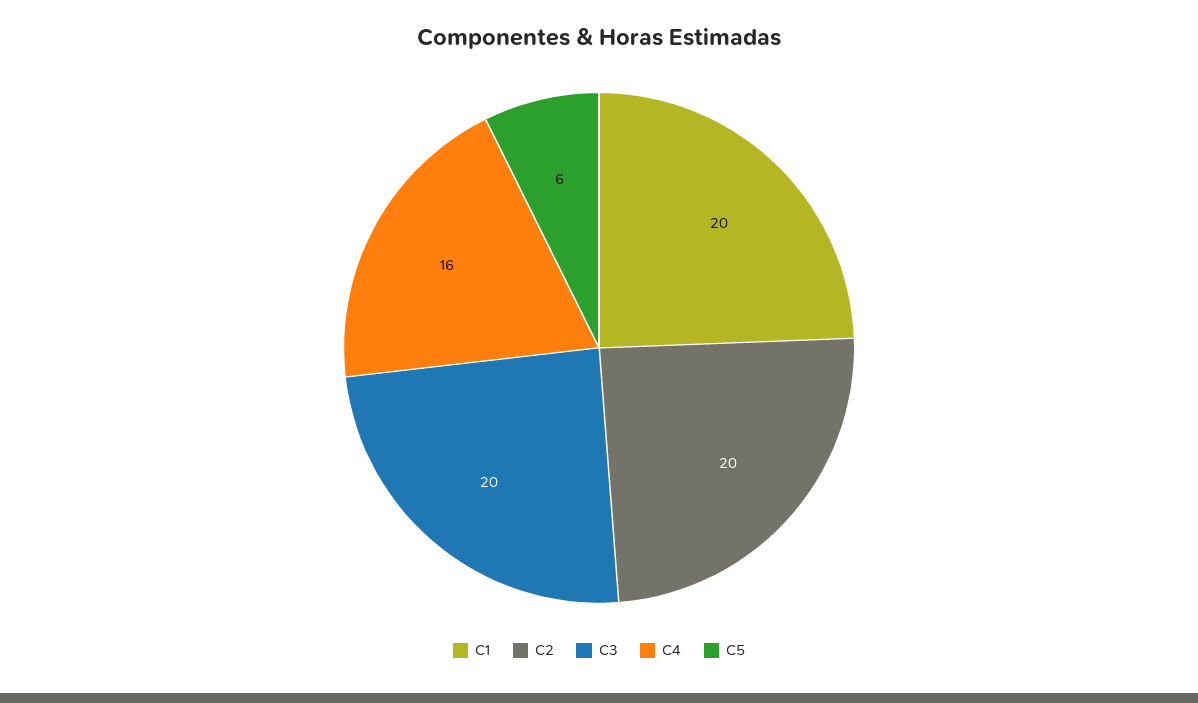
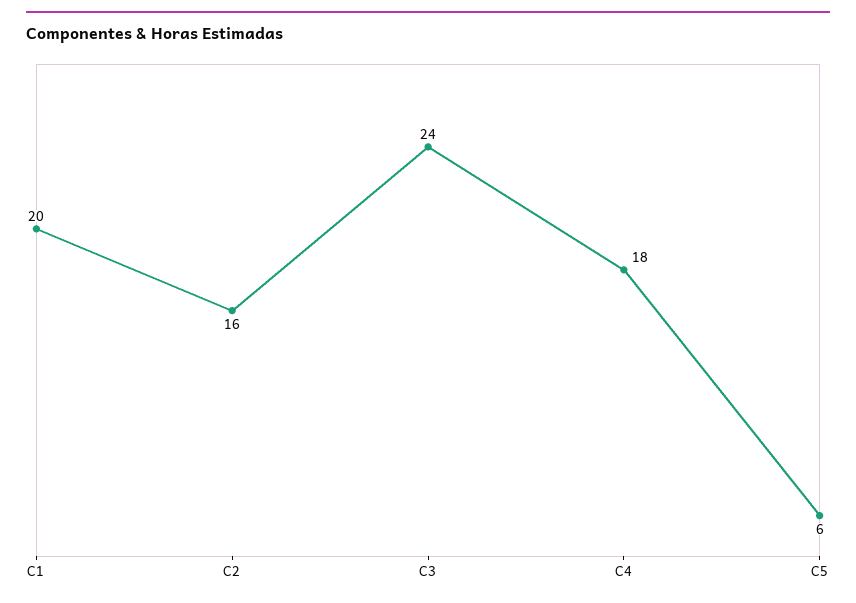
C2: 20 -> 16
C3: 20 -> 24
C4: 16 -> 18

